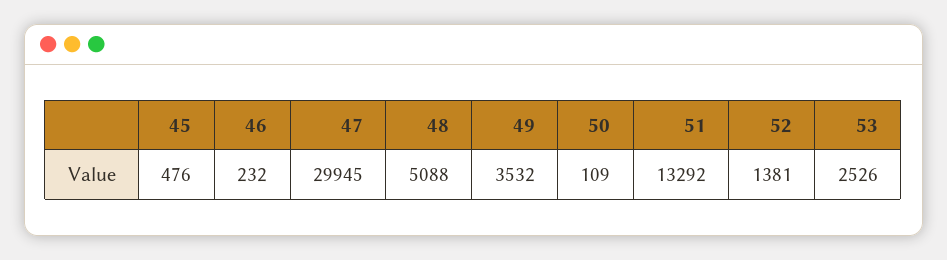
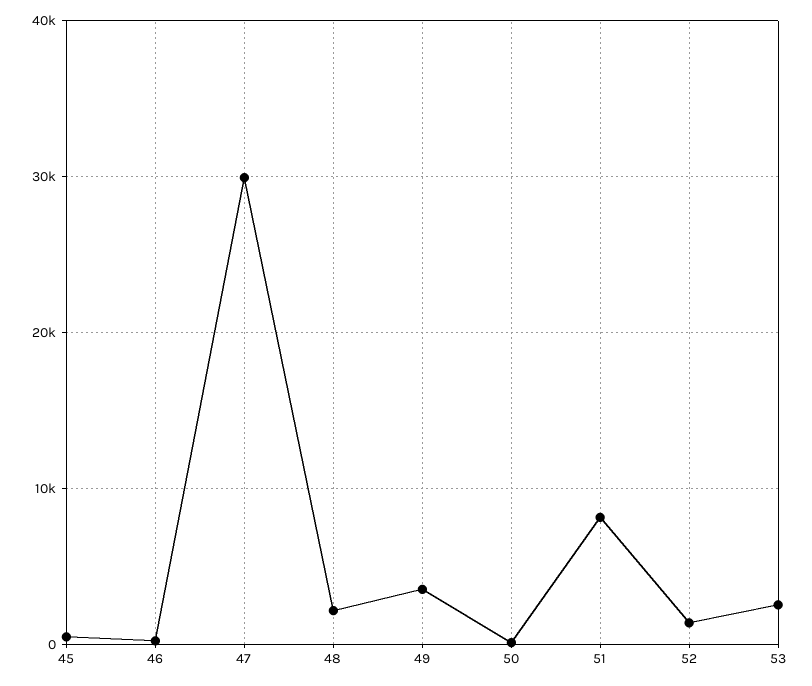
48: 5088 -> 2000
51: 13292 -> 8000

